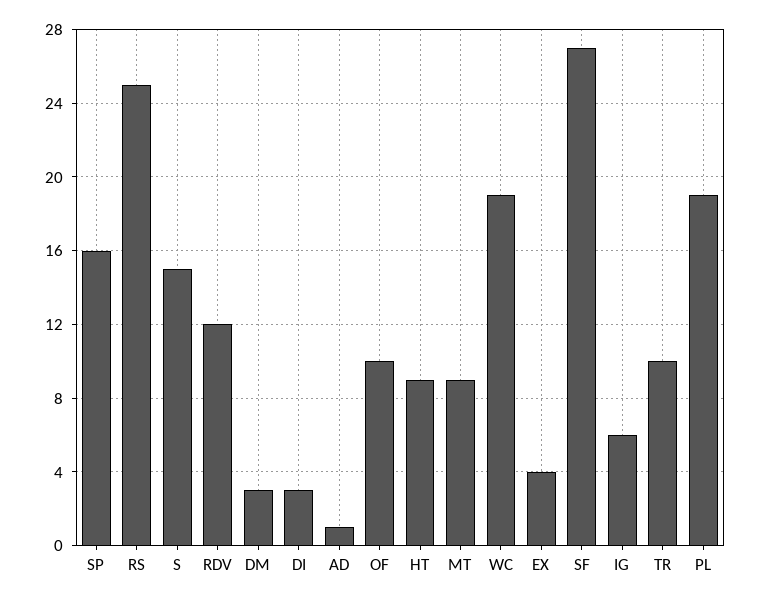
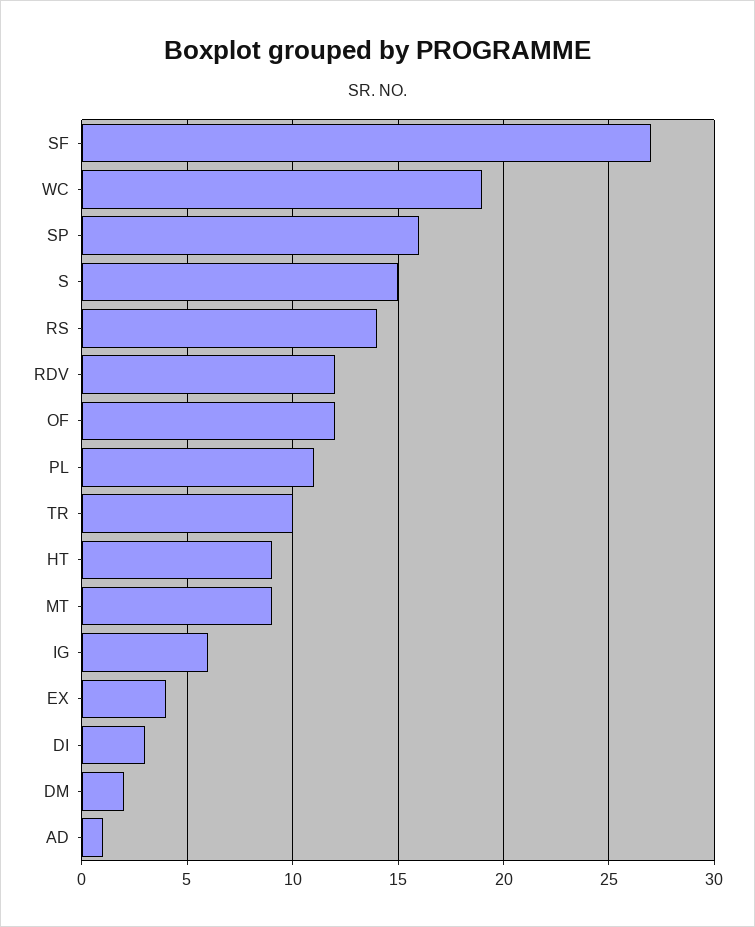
RS: 25 -> 14
DM: 3 -> 2
OF: 10 -> 12
PL: 19 -> 11

